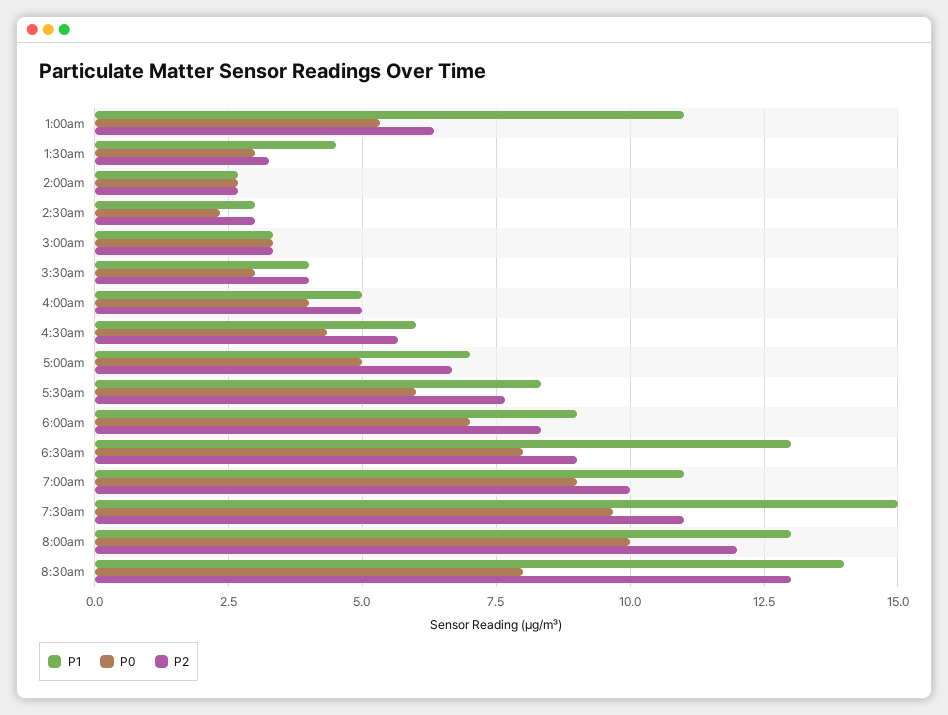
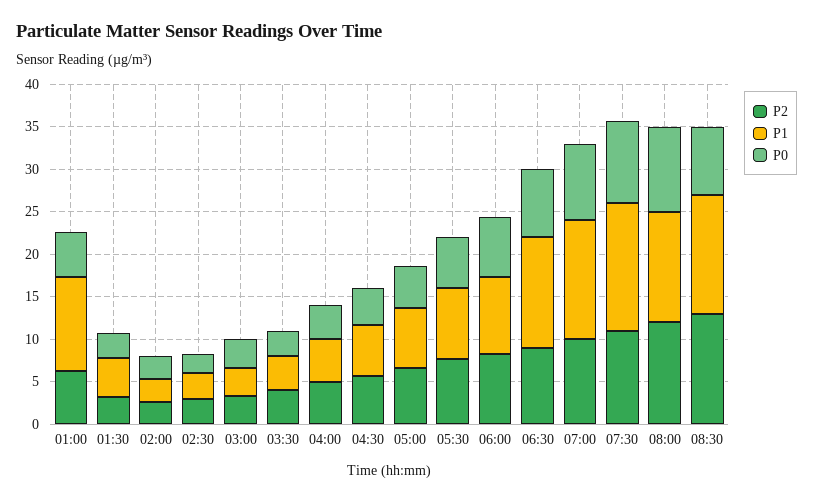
P1, 7:00am: 11 -> 14

